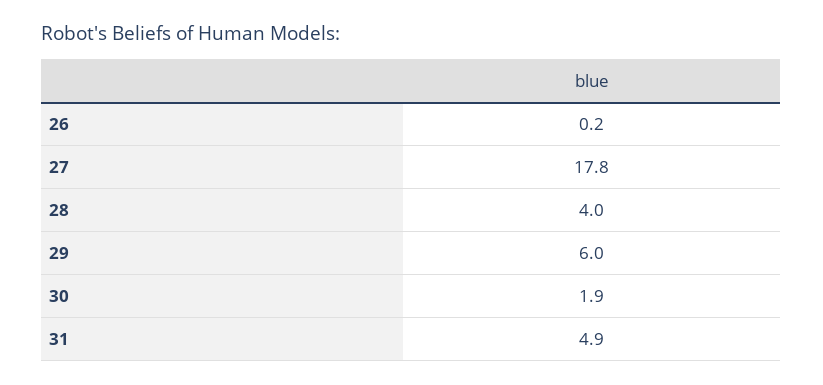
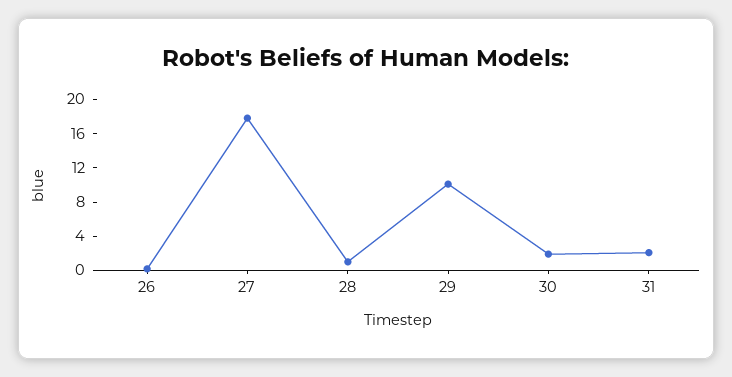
28: 4 -> 1
29: 6 -> 10
31: 4.9 -> 2

